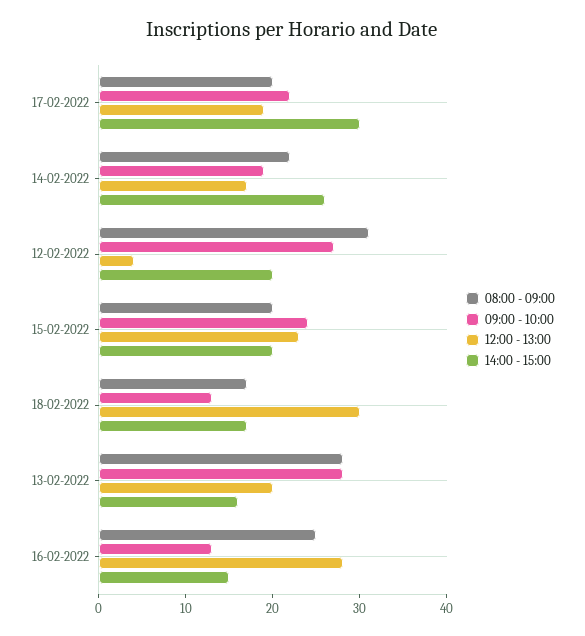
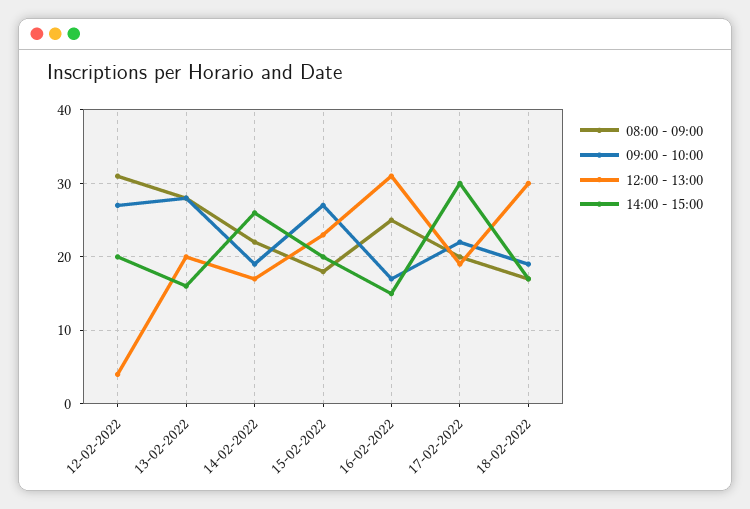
08:00 - 09:00, 15-02-2022: 20 -> 18
09:00 - 10:00, 15-02-2022: 24 -> 27
09:00 - 10:00, 18-02-2022: 13 -> 19
09:00 - 10:00, 16-02-2022: 13 -> 17
12:00 - 13:00, 16-02-2022: 28 -> 31

